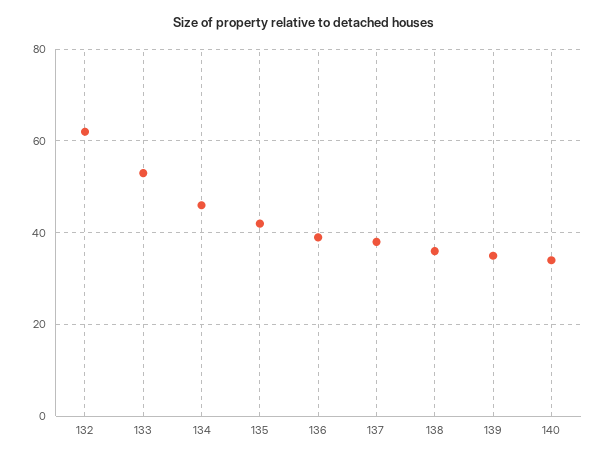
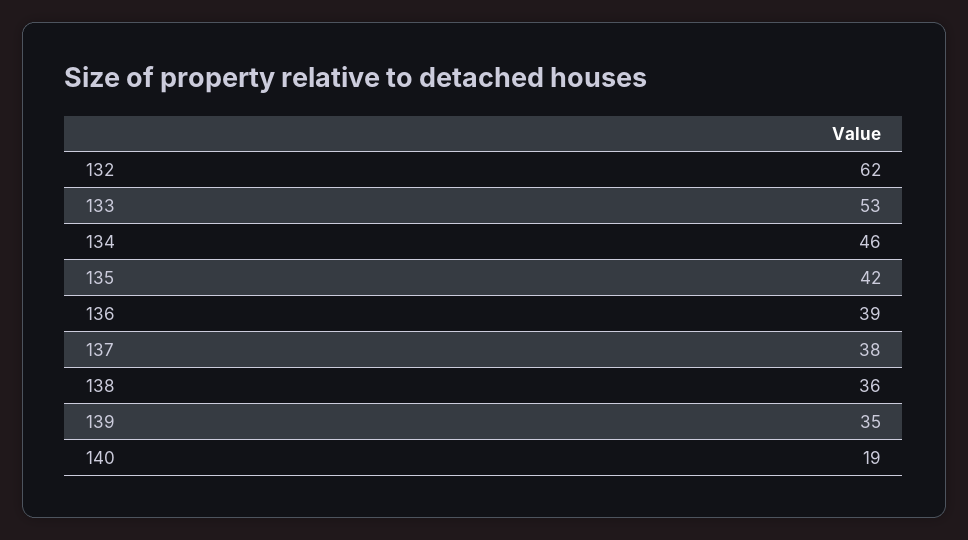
140: 35 -> 19

